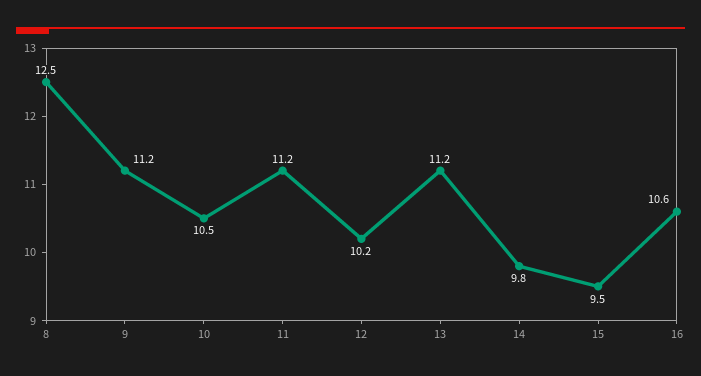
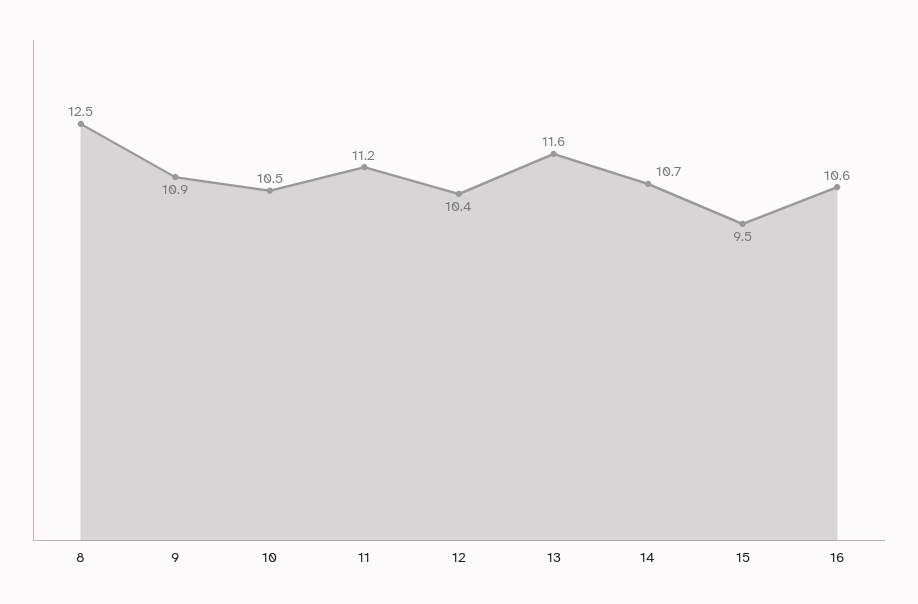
9: 11.2 -> 10.9
12: 10.2 -> 10.4
13: 11.2 -> 11.6
14: 9.8 -> 10.7

